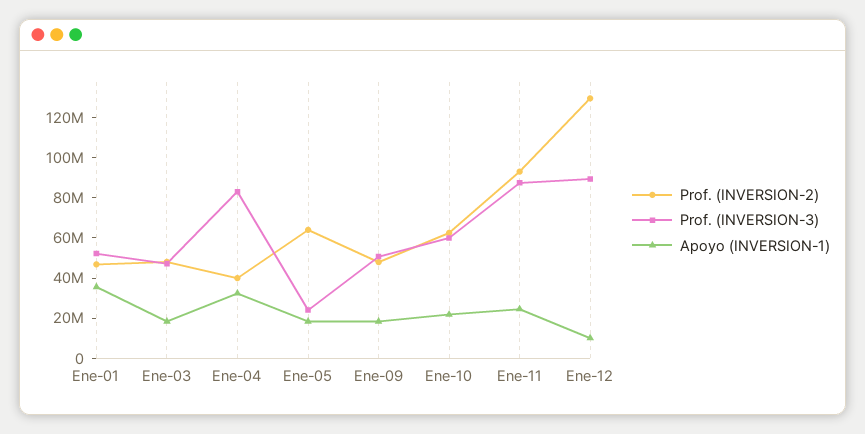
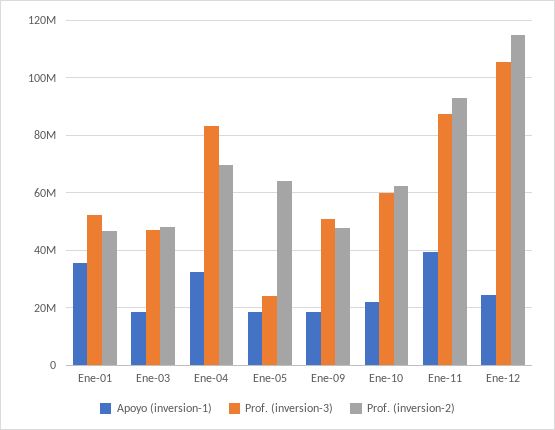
Prof. (INVERSION-2), Ene-04: 40000000 -> 70000000
Apoyo (INVERSION-1), Ene-11: 25000000 -> 40000000
Prof. (INVERSION-2), Ene-12: 130000000 -> 115000000
Prof. (INVERSION-3), Ene-12: 90000000 -> 105000000
Apoyo (INVERSION-1), Ene-12: 10000000 -> 25000000

